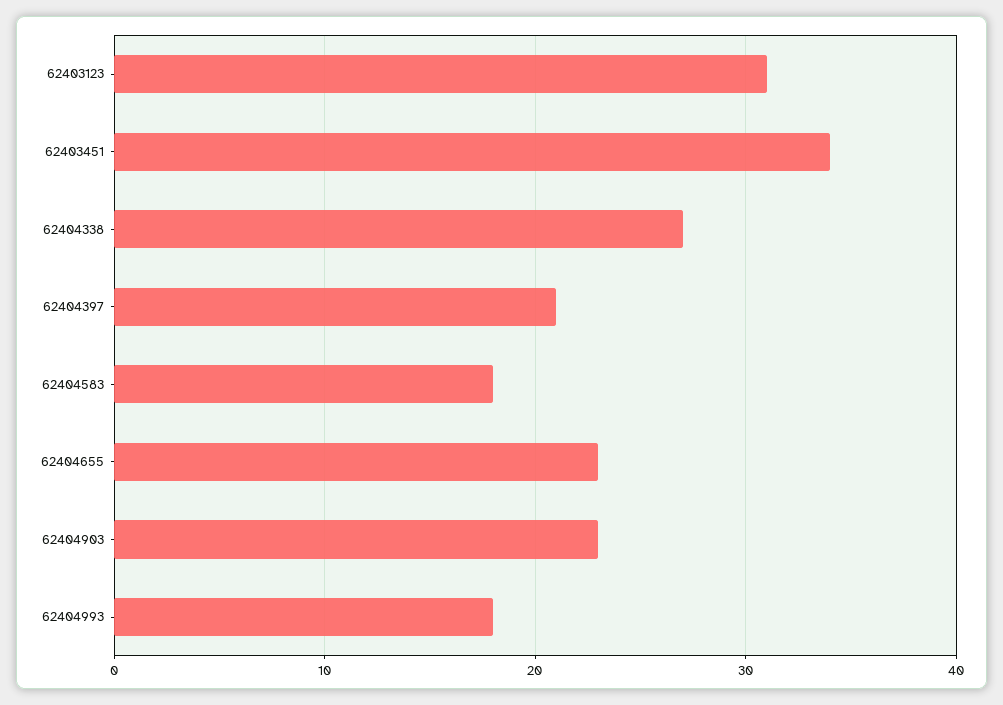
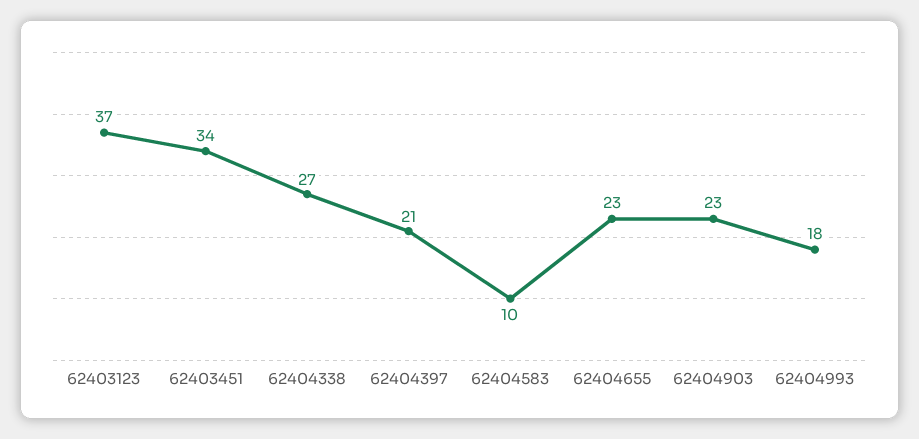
62403123: 31 -> 37
62404583: 18 -> 10

